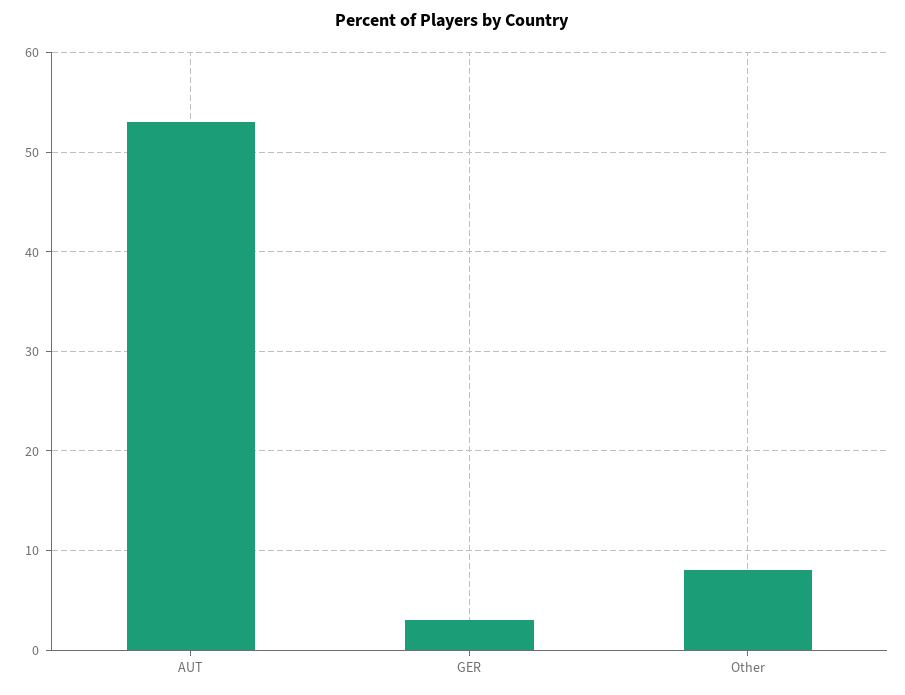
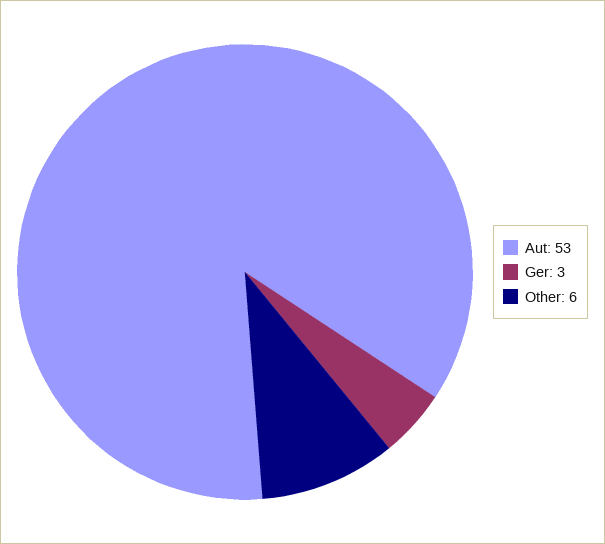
Other: 8 -> 6

